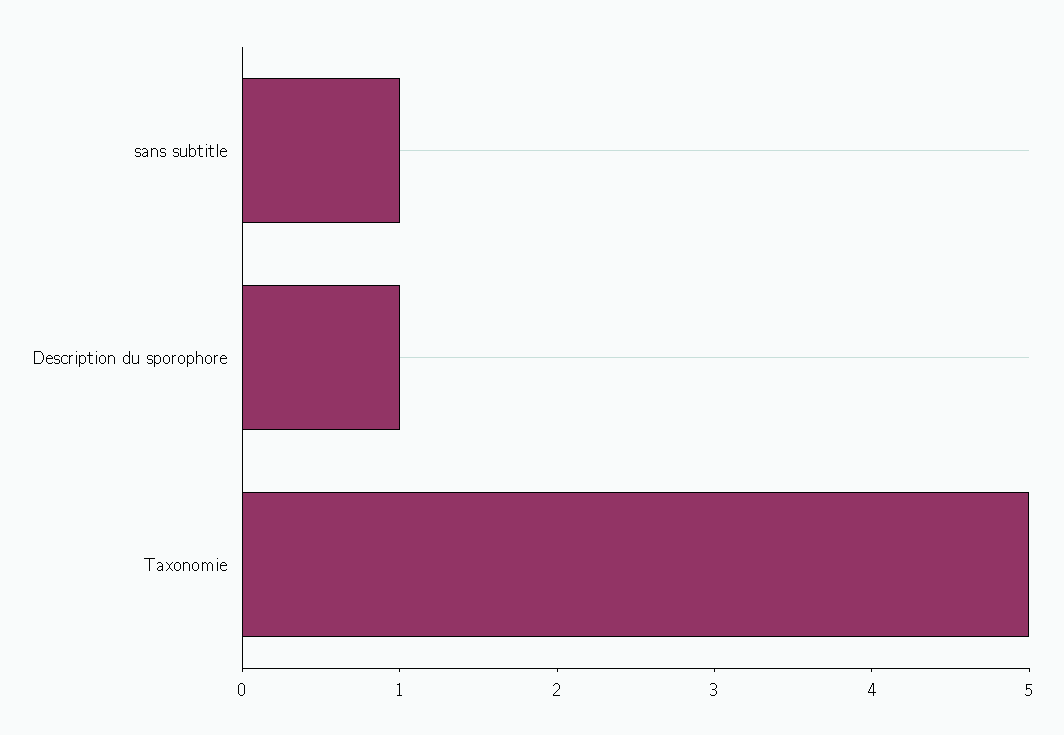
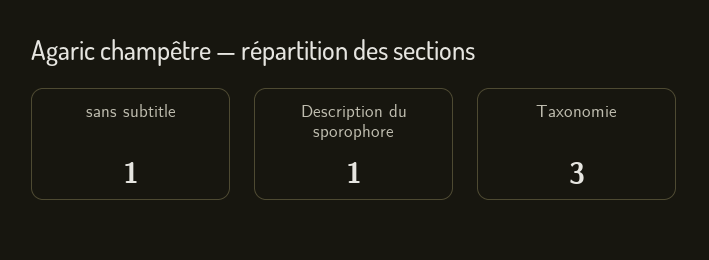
Taxonomie: 5 -> 3

